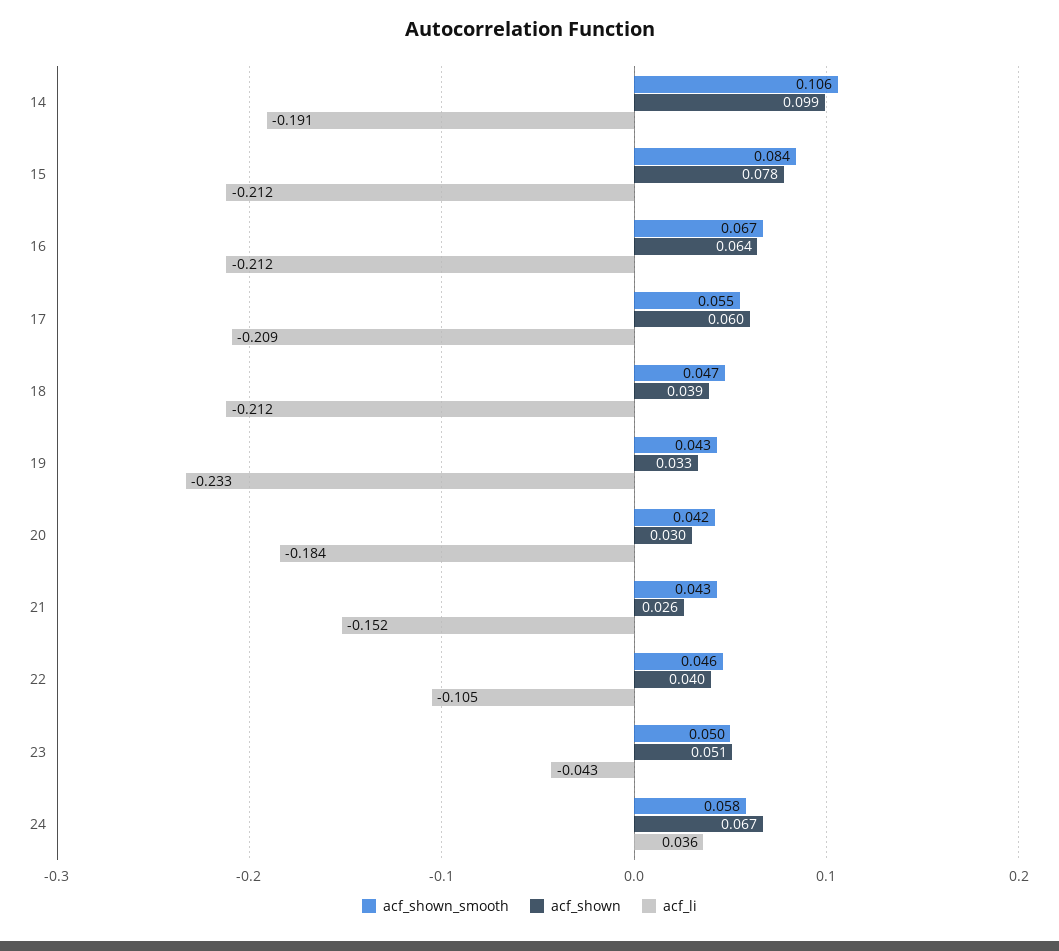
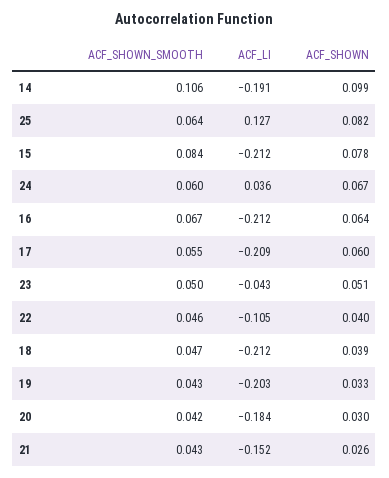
acf_li, 19: -0.233 -> -0.203
acf_shown_smooth, 24: 0.058 -> 0.06
acf_shown_smooth, 25: none -> 0.064
acf_li, 25: none -> 0.127
acf_shown, 25: none -> 0.082

